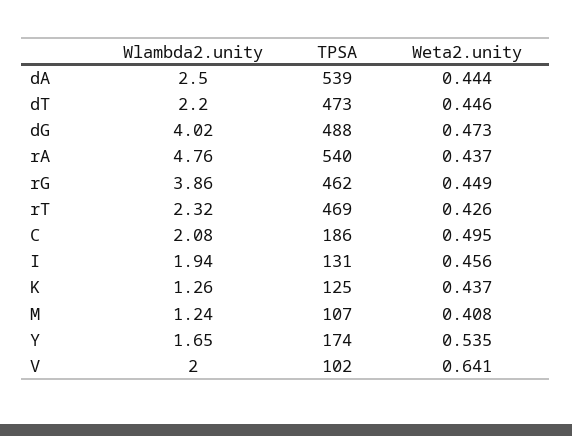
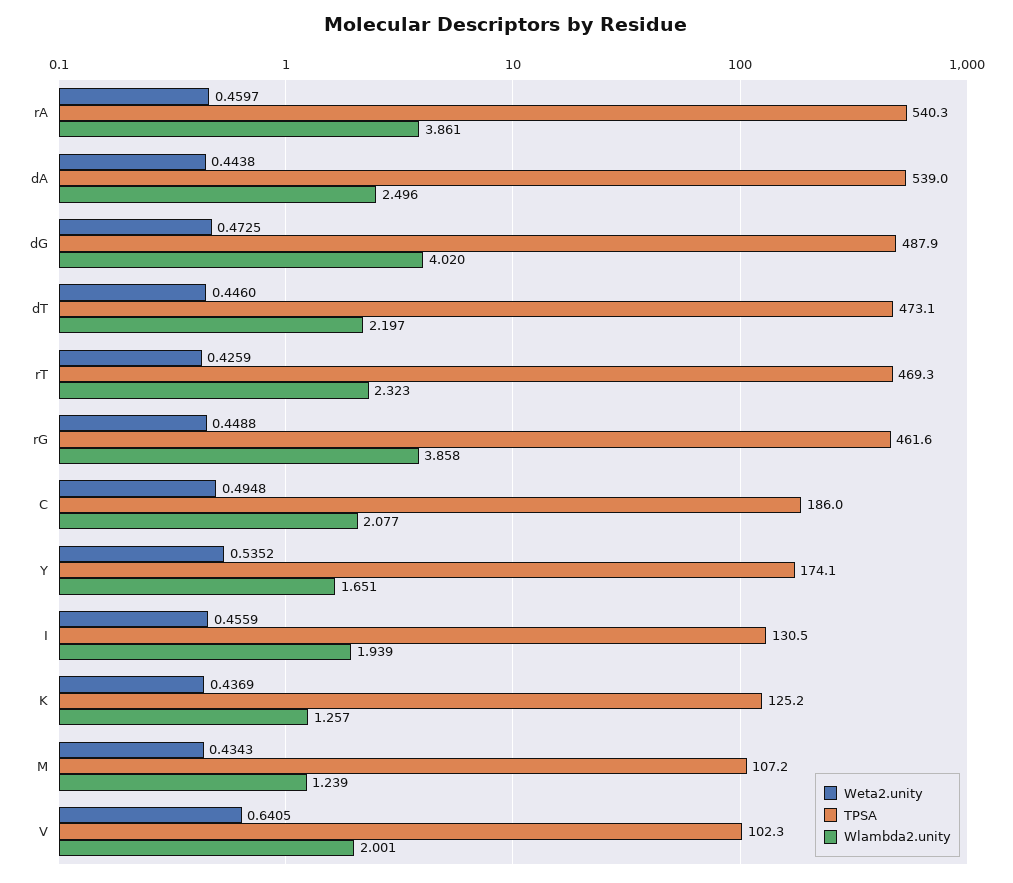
Wlambda2.unity, rA: 4.76 -> 3.861
Weta2.unity, rA: 0.437 -> 0.4597
Weta2.unity, M: 0.408 -> 0.4343

